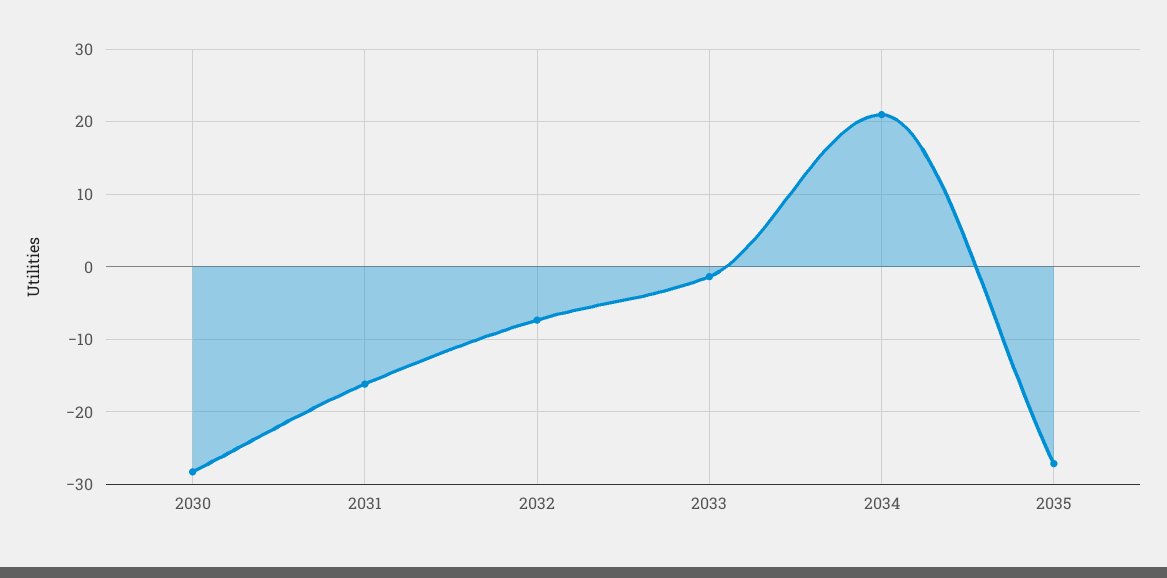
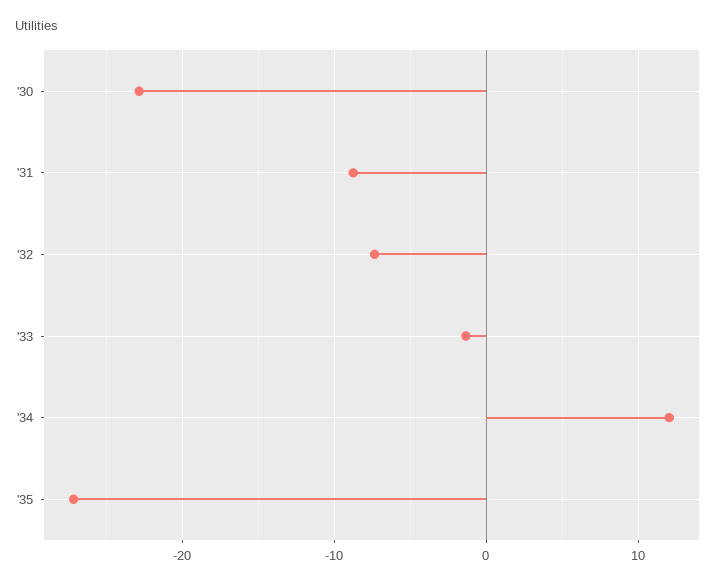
2030: -28 -> -23
2031: -16 -> -9
2034: 21 -> 12

